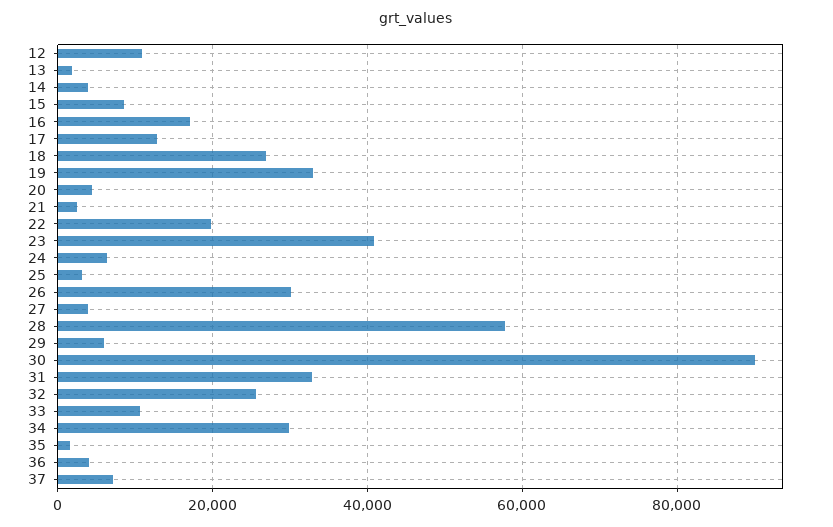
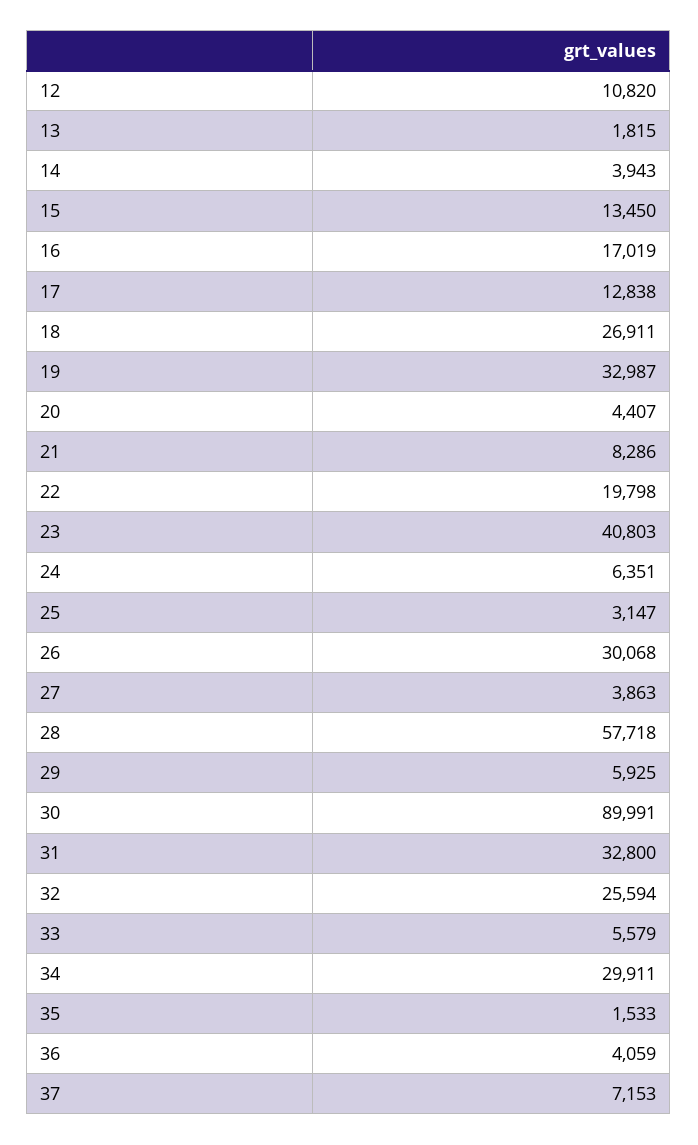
15: 8000 -> 13450
21: 2000 -> 8286
33: 10000 -> 5579

